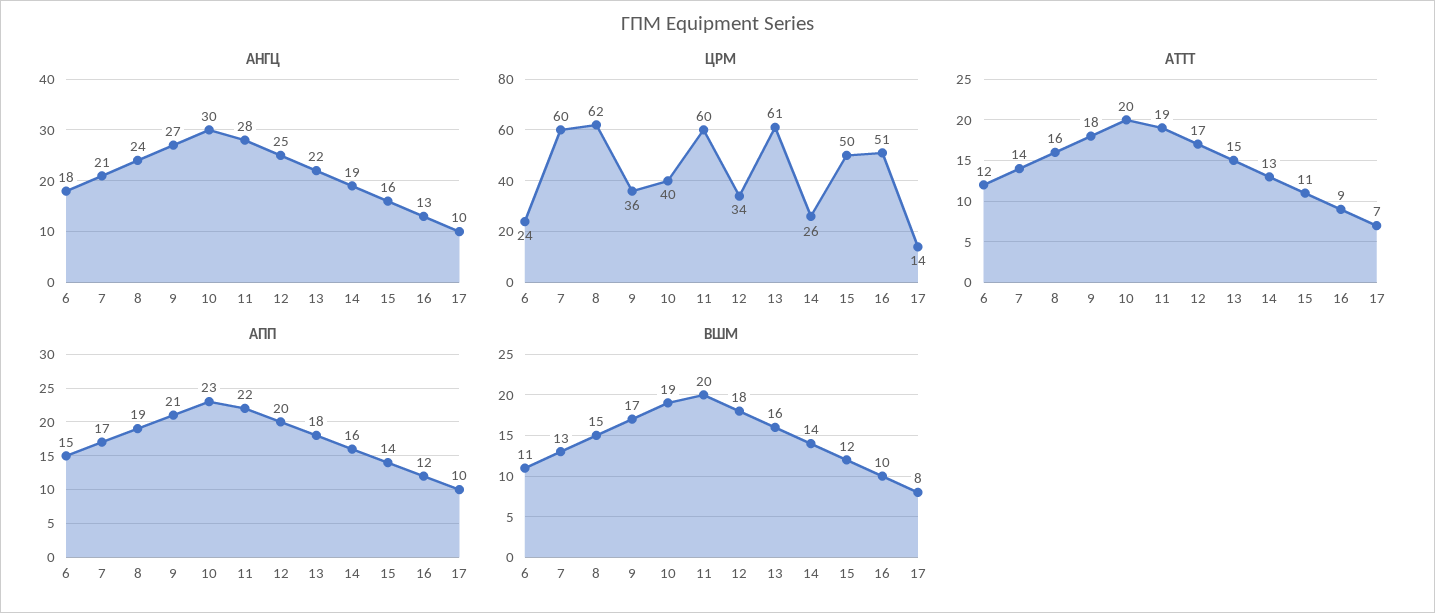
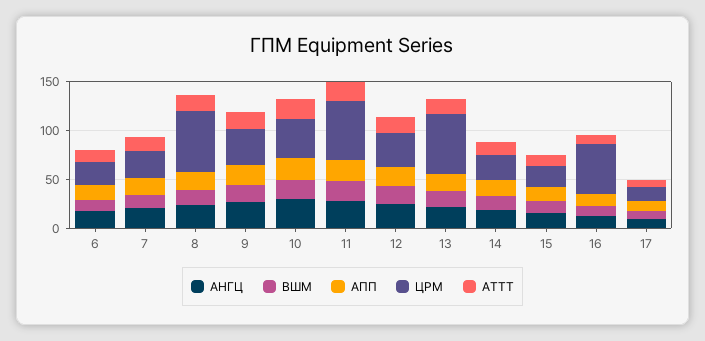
ЦРМ, 7: 60 -> 30
ЦРМ, 15: 50 -> 20

